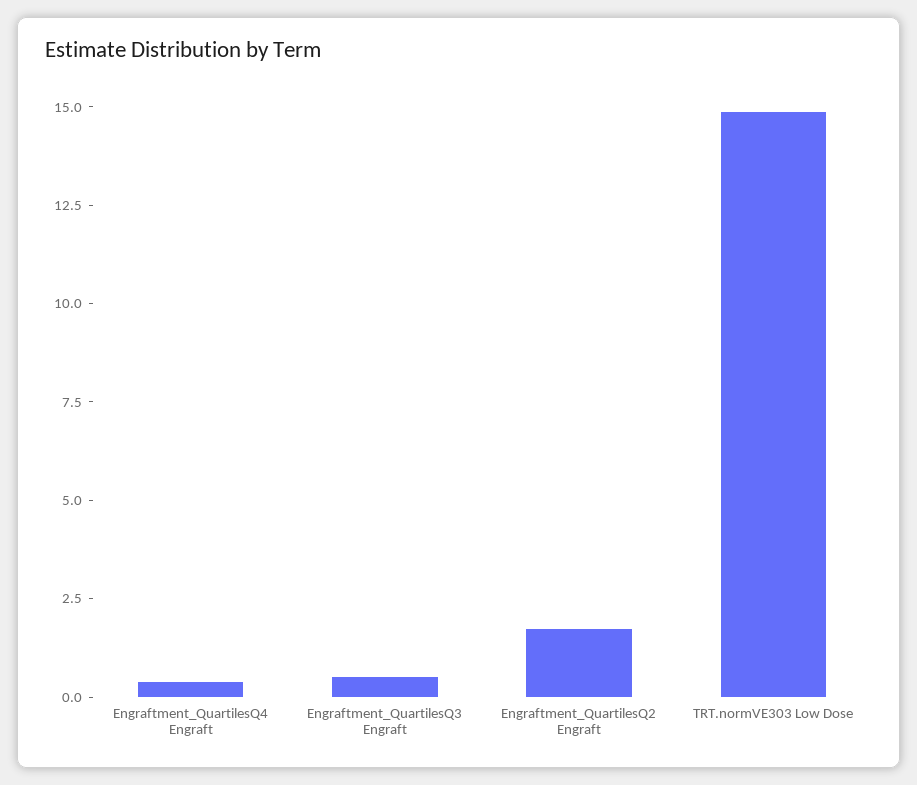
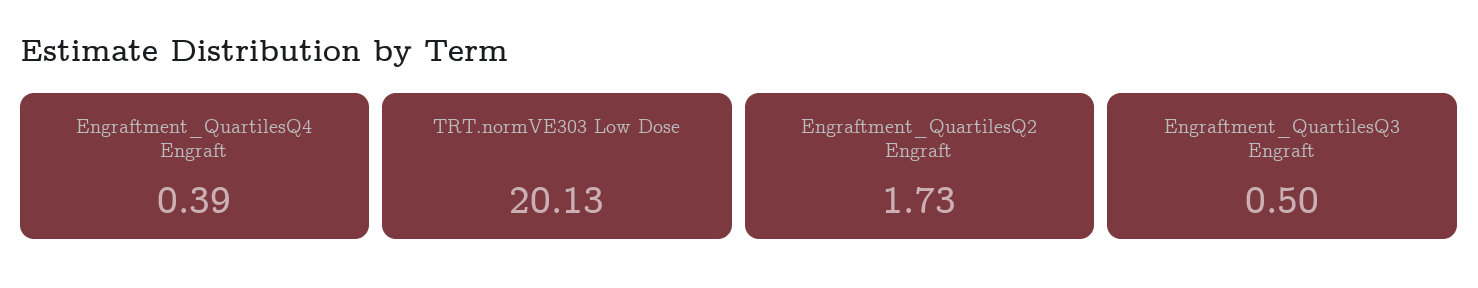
TRT.normVE303 Low Dose: 15 -> 20.13

